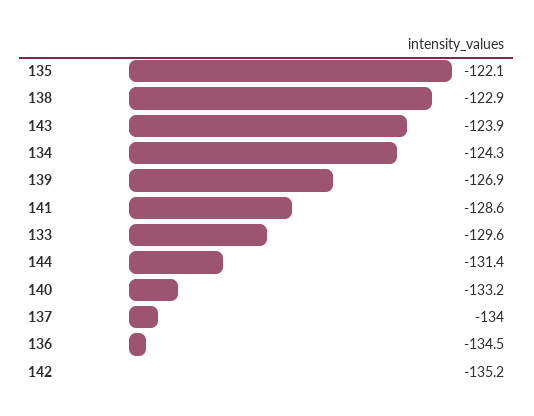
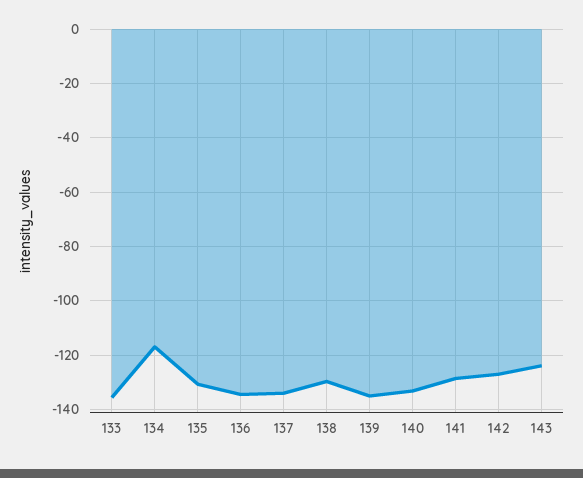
135: -122.1 -> -130
138: -122.9 -> -130
134: -124.3 -> -117.5
139: -126.9 -> -135
133: -129.6 -> -135
144: -131.4 -> none
142: -135.2 -> -127.5

